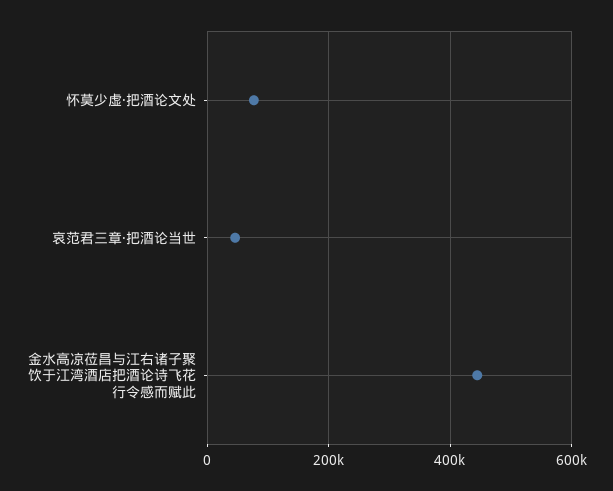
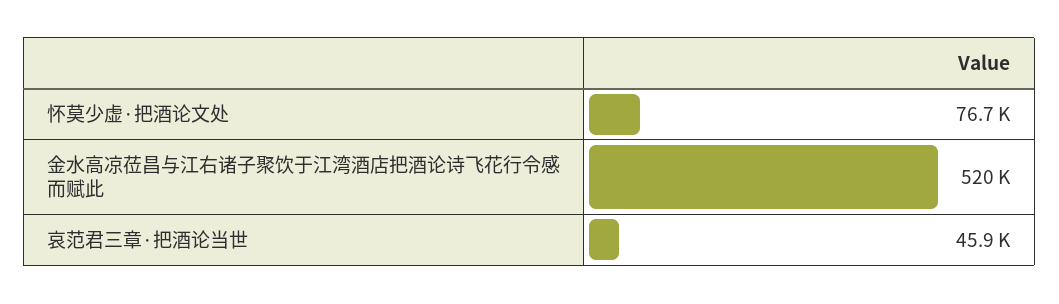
金水高凉莅昌与江右诸子聚饮于江湾酒店把酒论诗飞花行令感而赋此: 440000 -> 520000

